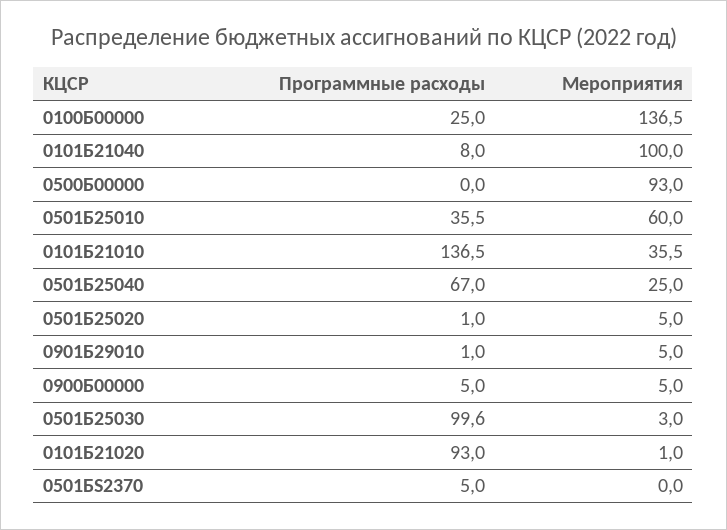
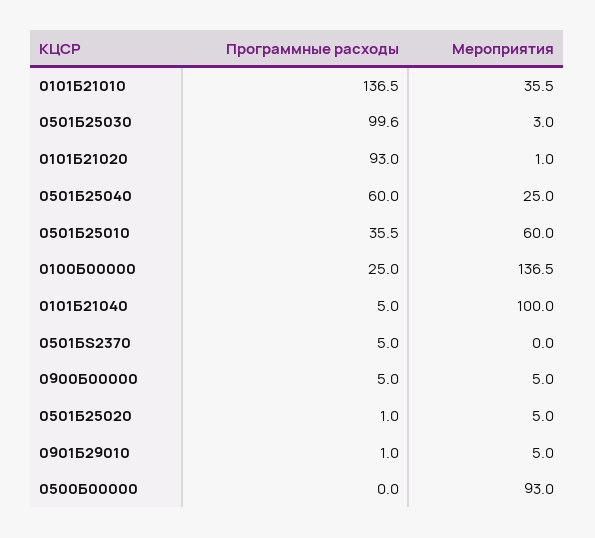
Программные расходы, 0101Б21040: 8 -> 5
Программные расходы, 0501Б25040: 67 -> 60

